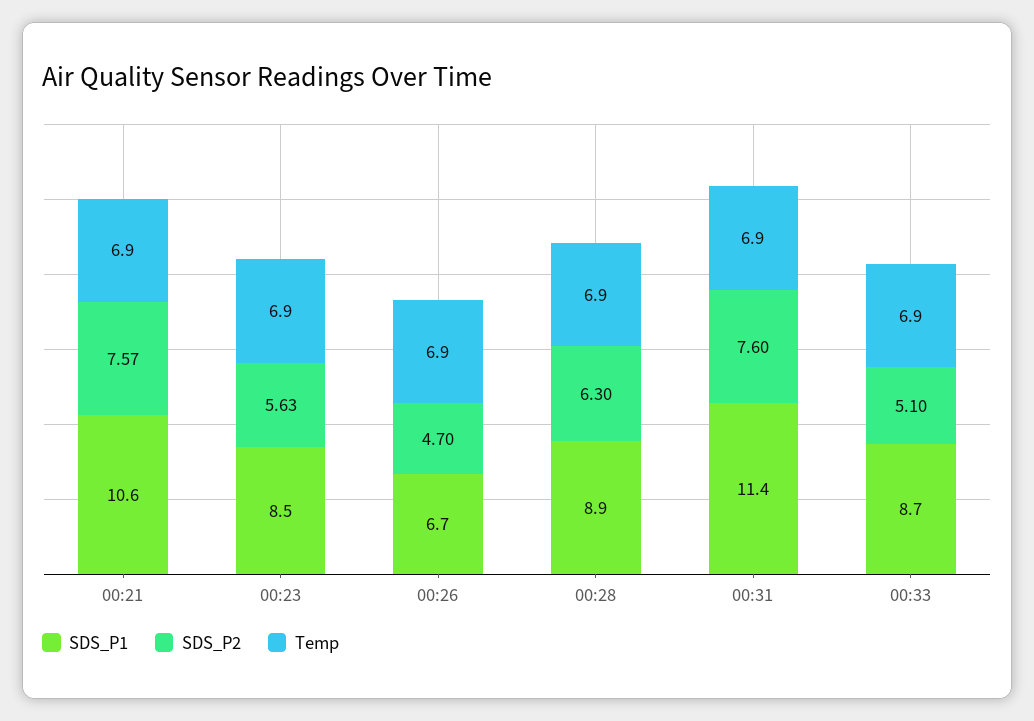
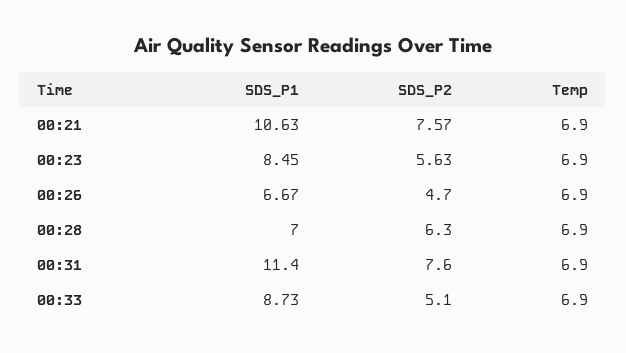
SDS_P1, 00:28: 8.9 -> 7

